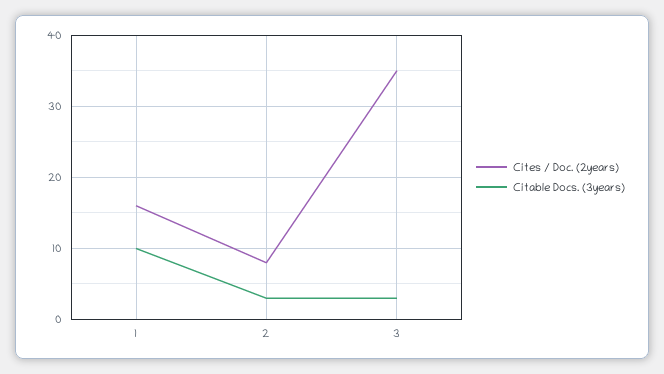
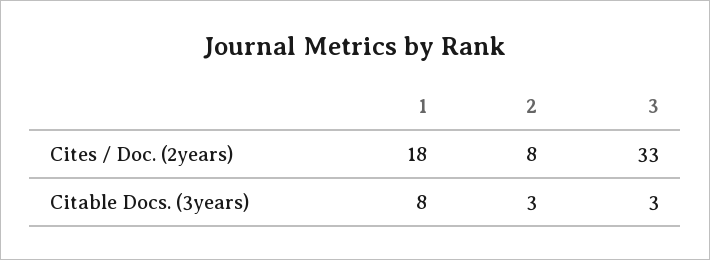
Cites / Doc. (2years), 1: 16 -> 18
Citable Docs. (3years), 1: 10 -> 8
Cites / Doc. (2years), 3: 35 -> 33

